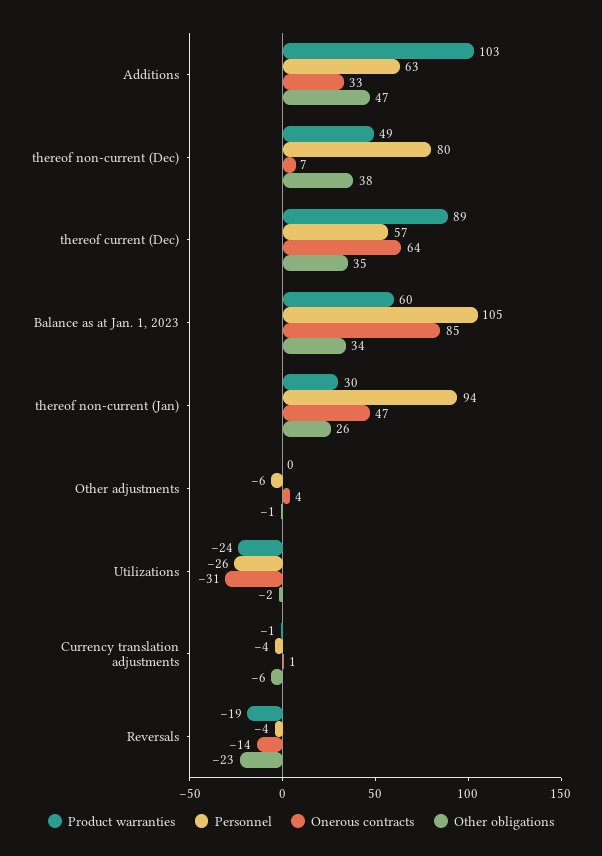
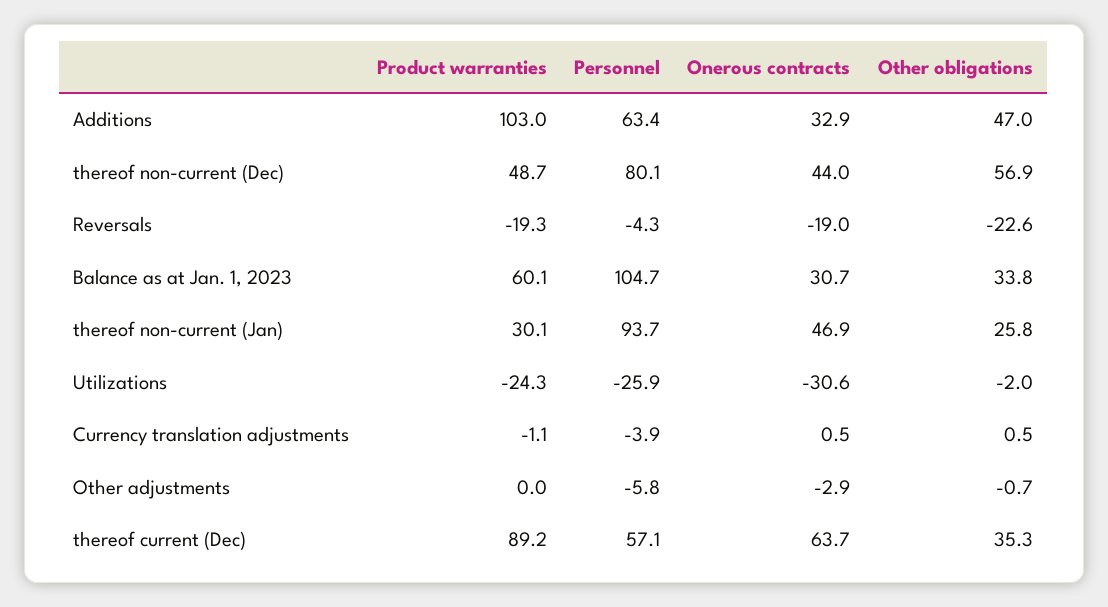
Onerous contracts, thereof non-current (Dec): 7 -> 44
Other obligations, thereof non-current (Dec): 38 -> 56.9
Onerous contracts, Balance as at Jan. 1, 2023: 85 -> 30.7
Onerous contracts, Other adjustments: 4 -> -2.9
Other obligations, Currency translation adjustments: -6 -> 0.5
Onerous contracts, Reversals: -14 -> -19

